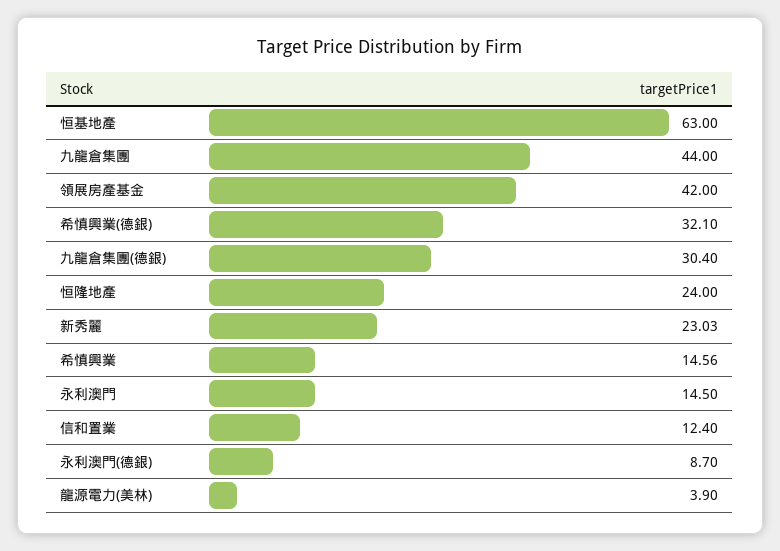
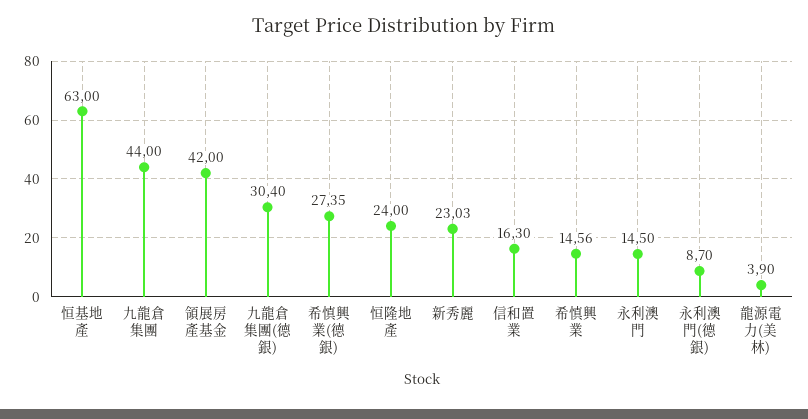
希慎興業(德銀): 32.1 -> 27.35
信和置業: 12.4 -> 16.3

